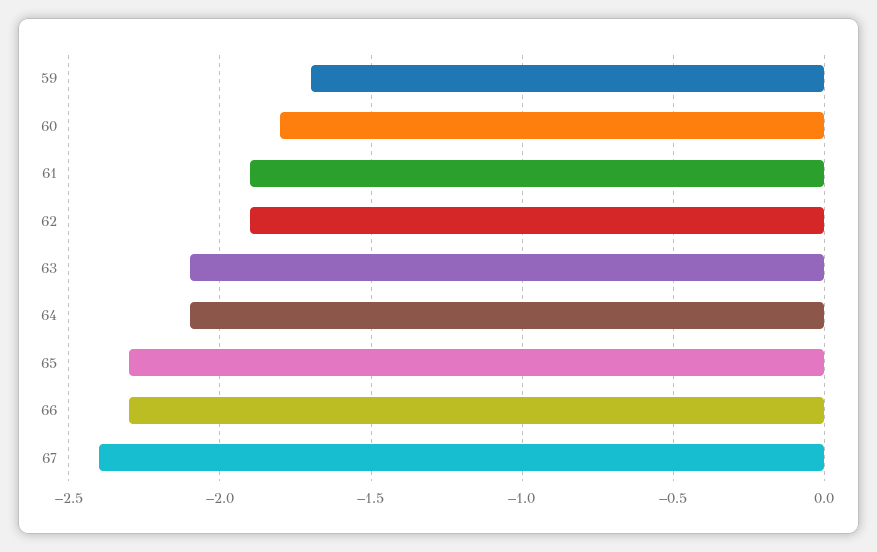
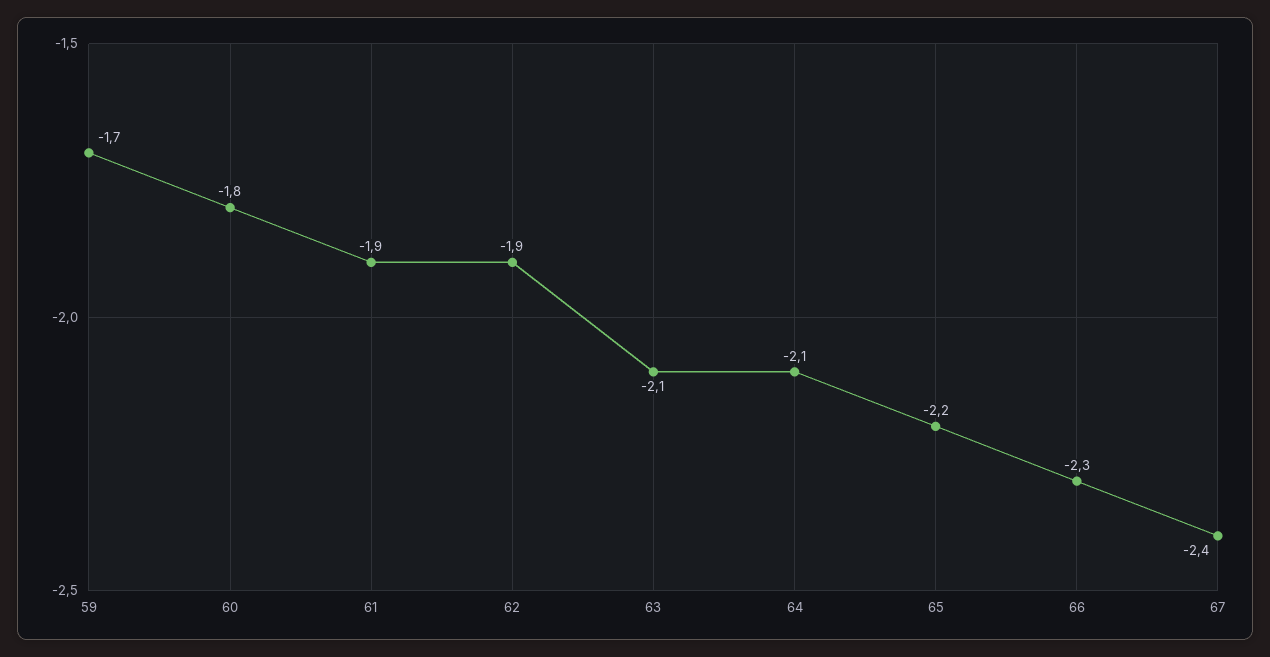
65: -2.3 -> -2.2

